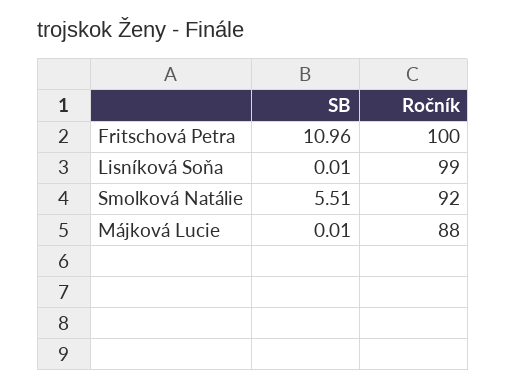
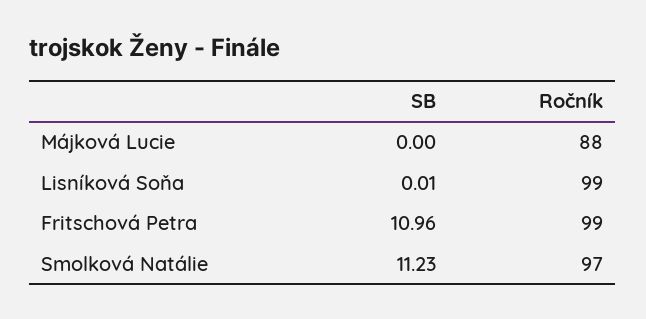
Ročník, Fritschová Petra: 100 -> 99
SB, Smolková Natálie: 5.51 -> 11.23
Ročník, Smolková Natálie: 92 -> 97
SB, Májková Lucie: 0.01 -> 0

